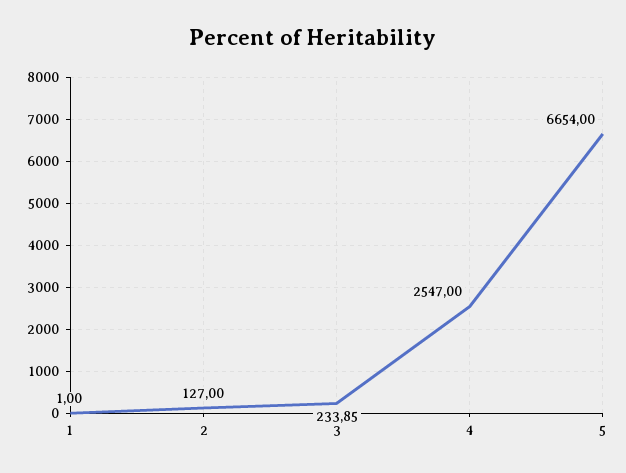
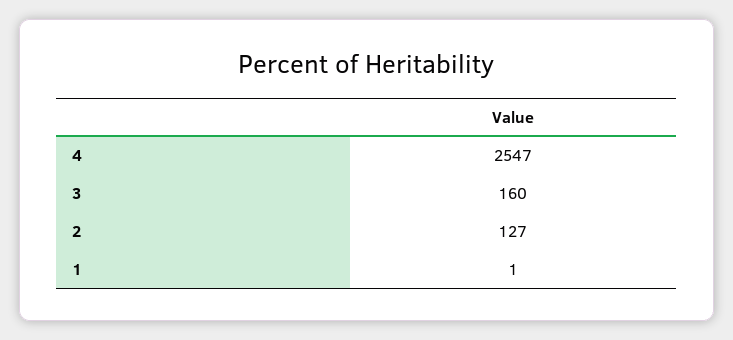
3: 233.85 -> 160
5: 6654 -> none

